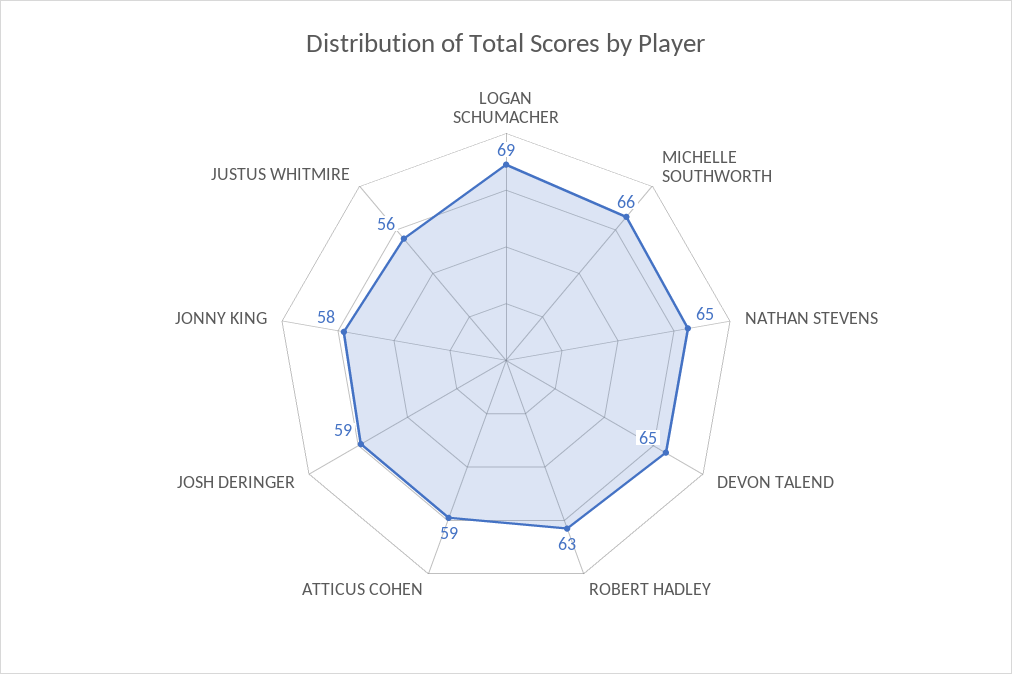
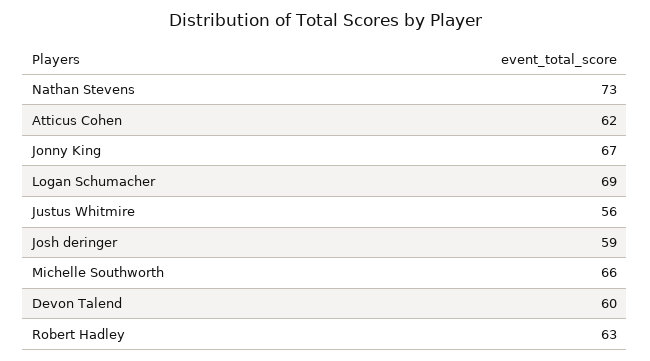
NATHAN STEVENS: 65 -> 73
DEVON TALEND: 65 -> 60
ATTICUS COHEN: 59 -> 62
JONNY KING: 58 -> 67

